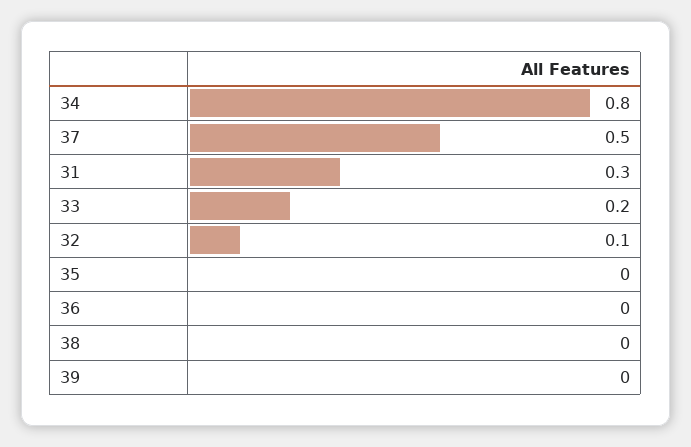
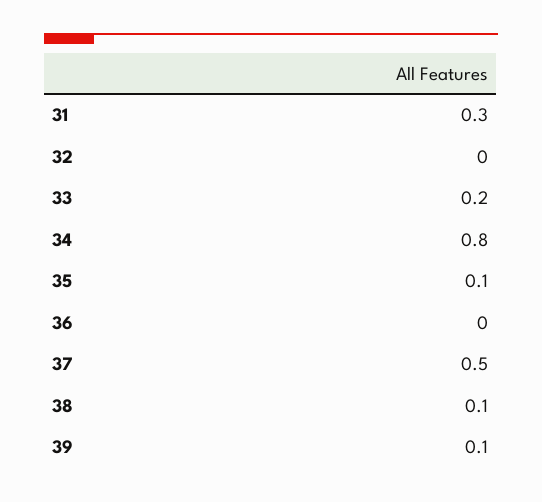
32: 0.1 -> 0
35: 0 -> 0.1
38: 0 -> 0.1
39: 0 -> 0.1

